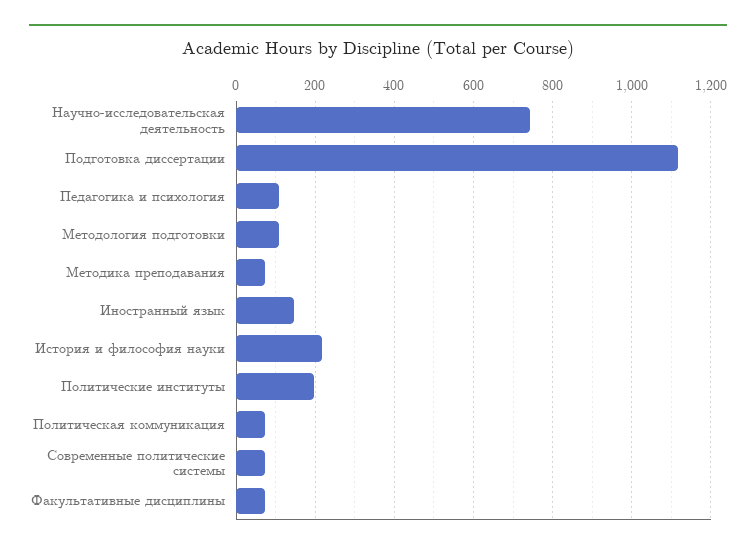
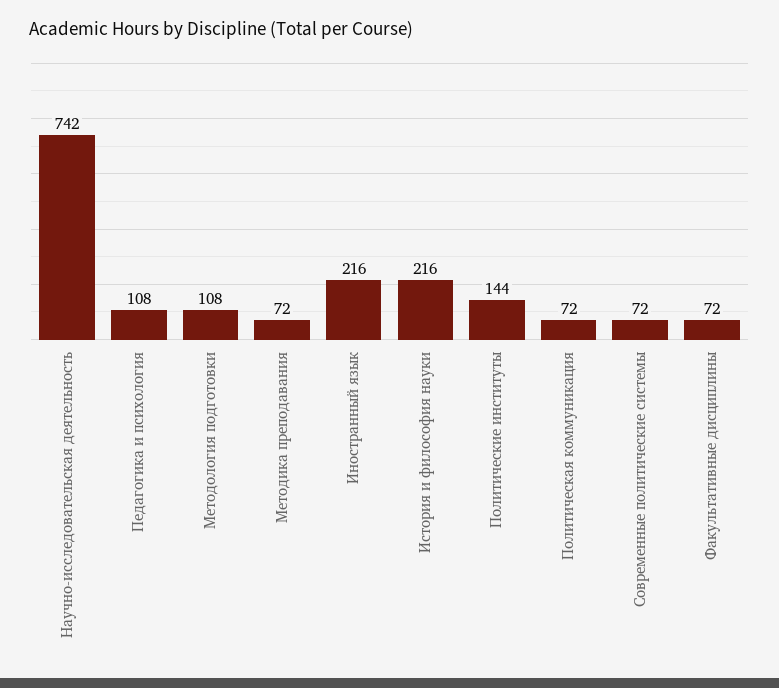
Подготовка диссертации: 1120 -> none
Иностранный язык: 140 -> 216
Политические институты: 200 -> 144

